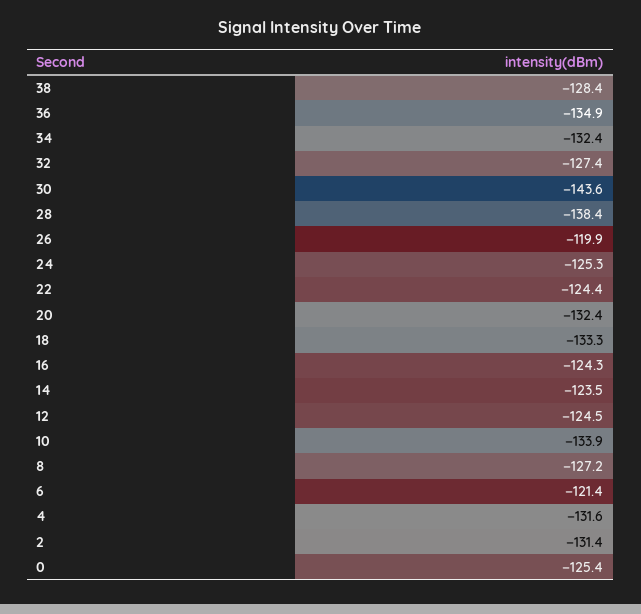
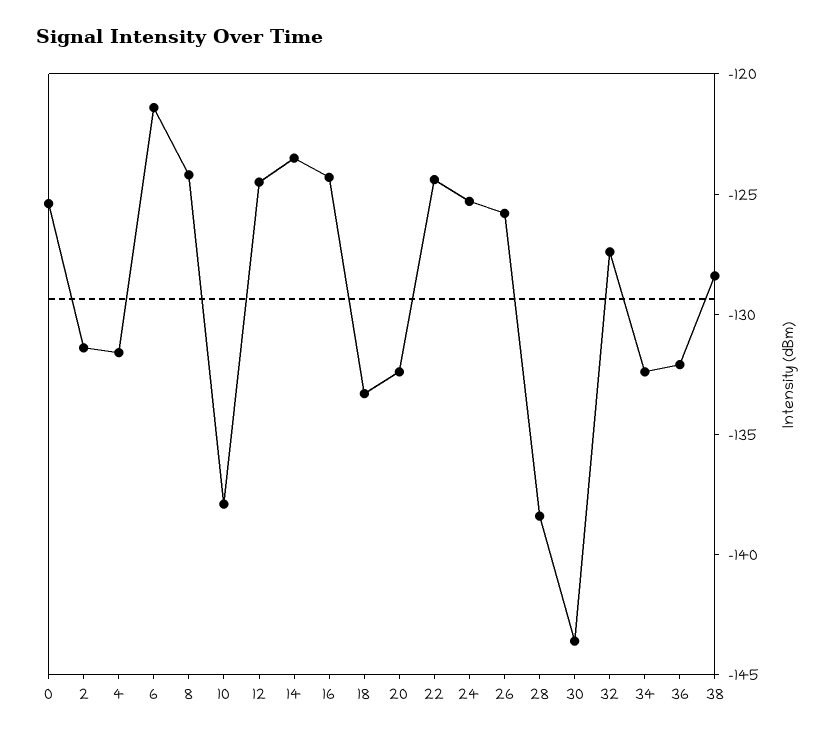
36: -134.9 -> -132
26: -119.9 -> -126
10: -133.9 -> -138
8: -127.2 -> -124

